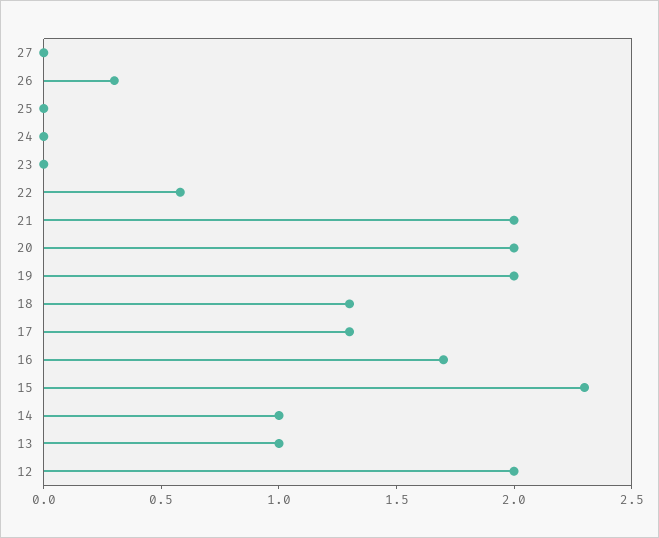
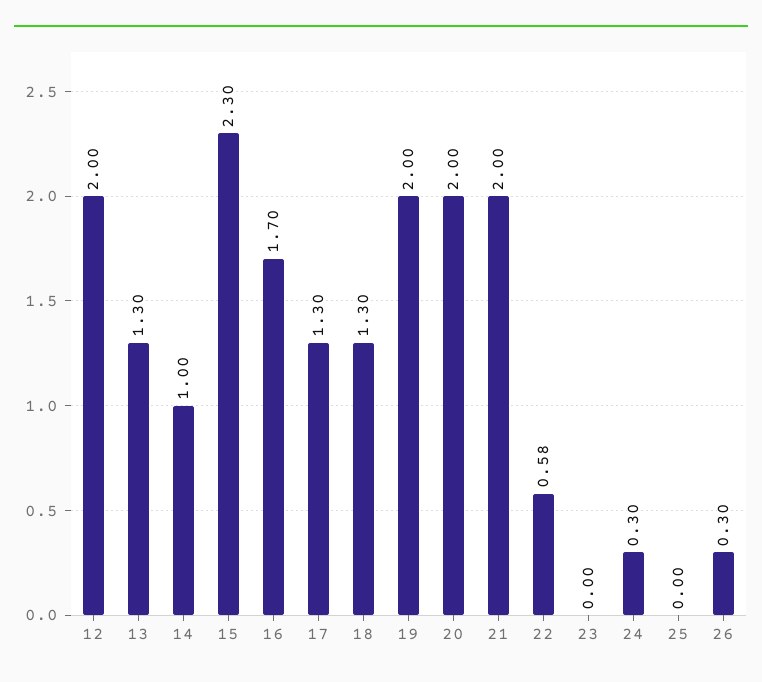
27: 0 -> none
24: 0 -> 0.3
13: 1 -> 1.3

